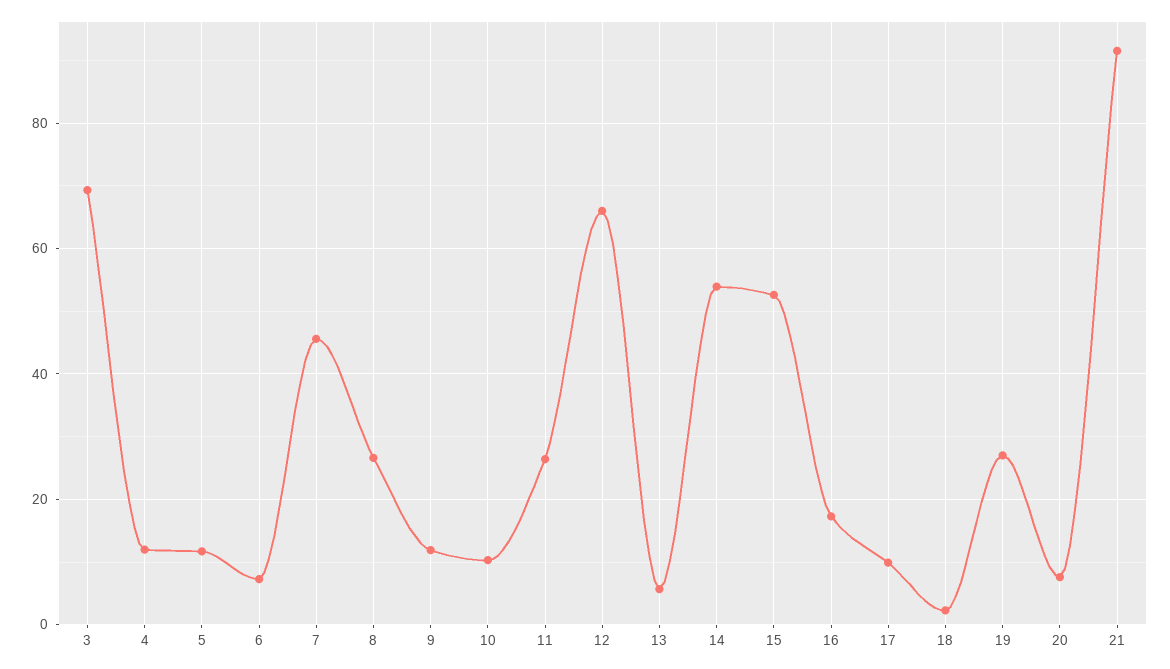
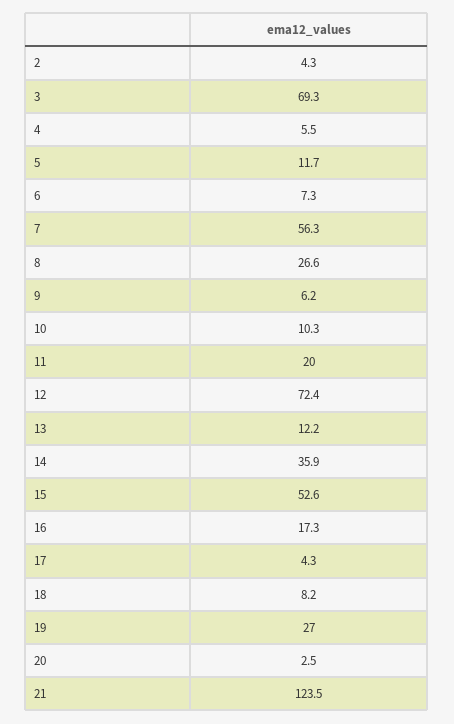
4: 12 -> 5.5
7: 46 -> 56.3
9: 12 -> 6.2
11: 26 -> 20
12: 66 -> 72.4
13: 6 -> 12.2
14: 54 -> 35.9
17: 10 -> 4.3
18: 2 -> 8.2
20: 8 -> 2.5
21: 92 -> 123.5
2: none -> 4.3

